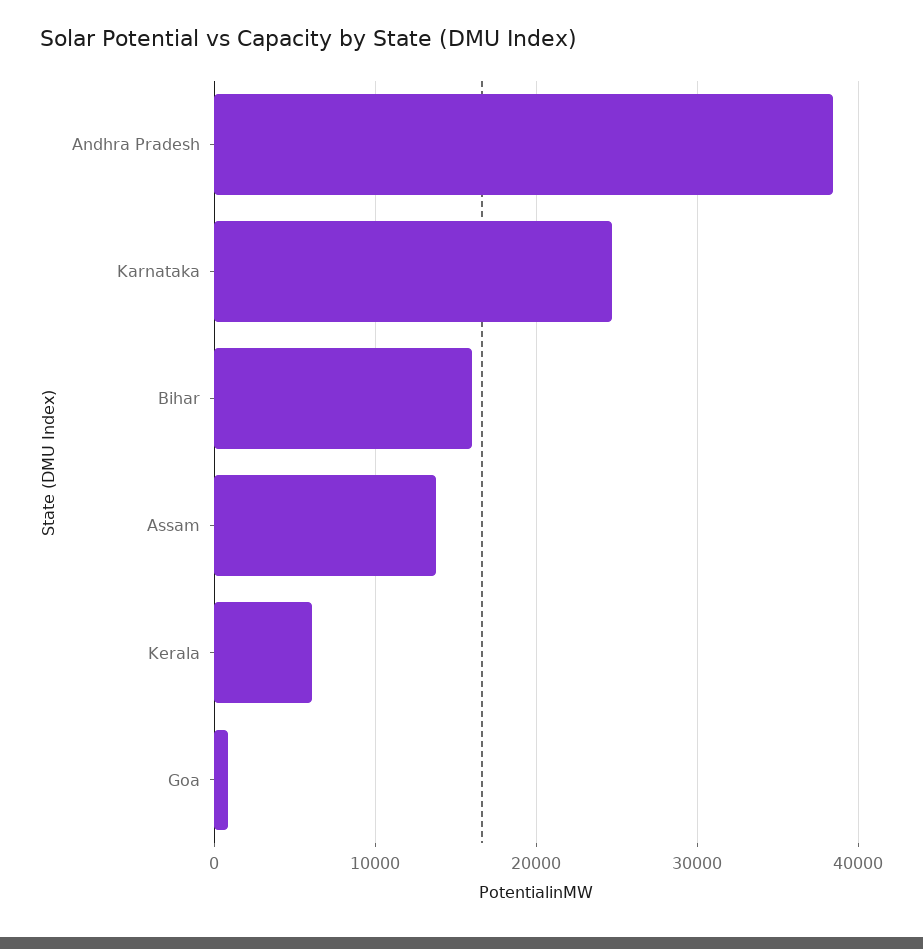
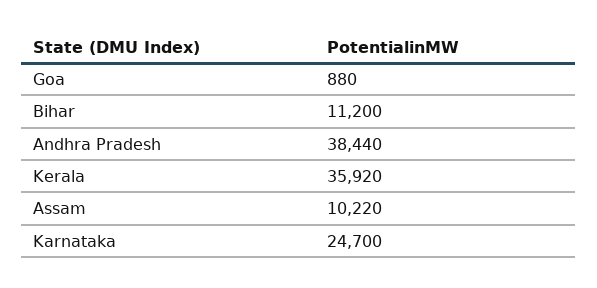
Bihar: 16000 -> 11200
Assam: 14000 -> 10220
Kerala: 6000 -> 35920

